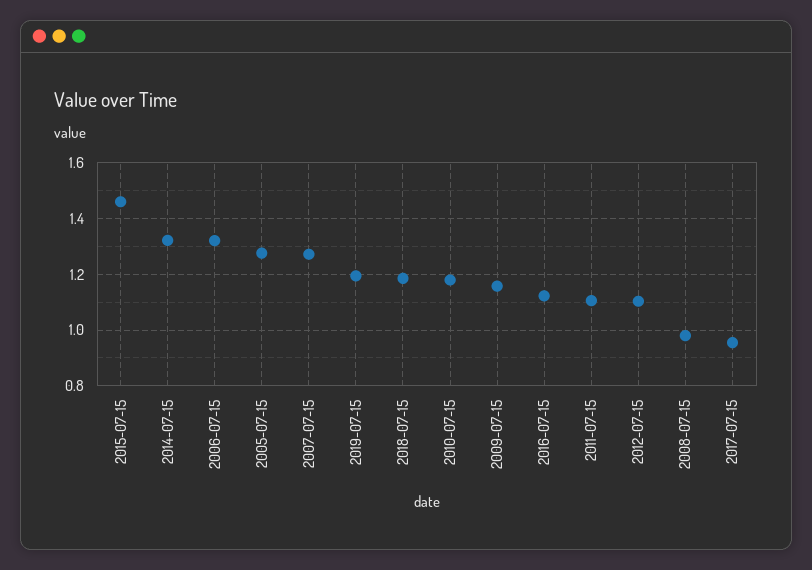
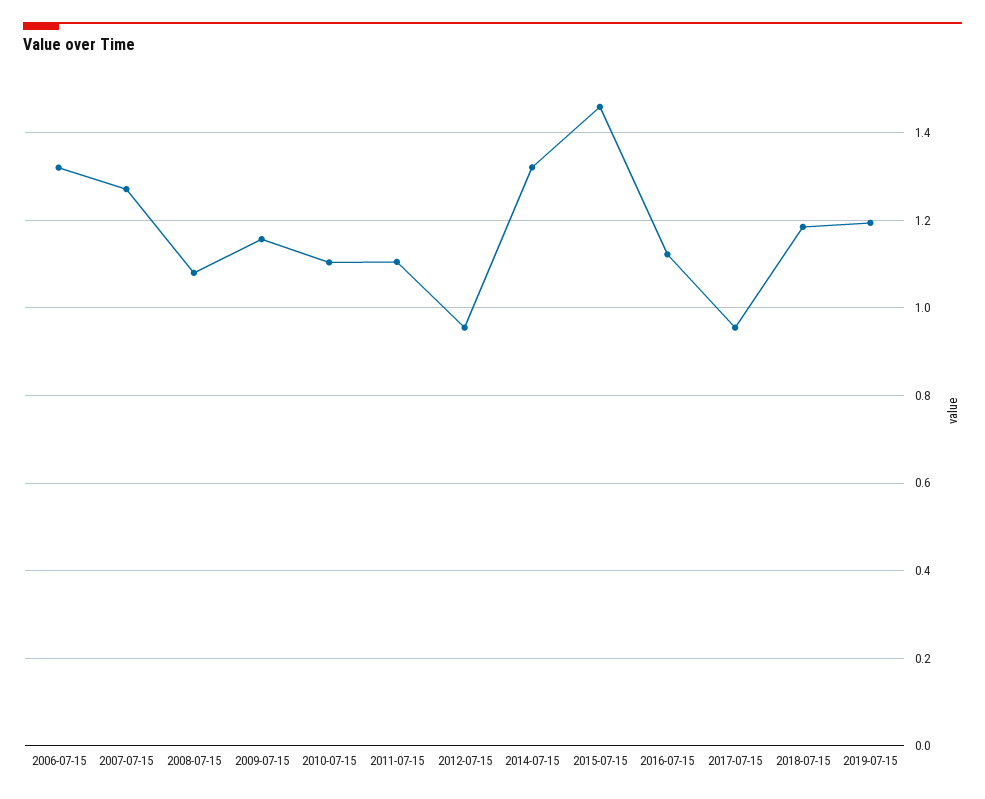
2005-07-15: 1.275 -> none
2010-07-15: 1.175 -> 1.1
2012-07-15: 1.1 -> 0.96
2008-07-15: 0.975 -> 1.08

